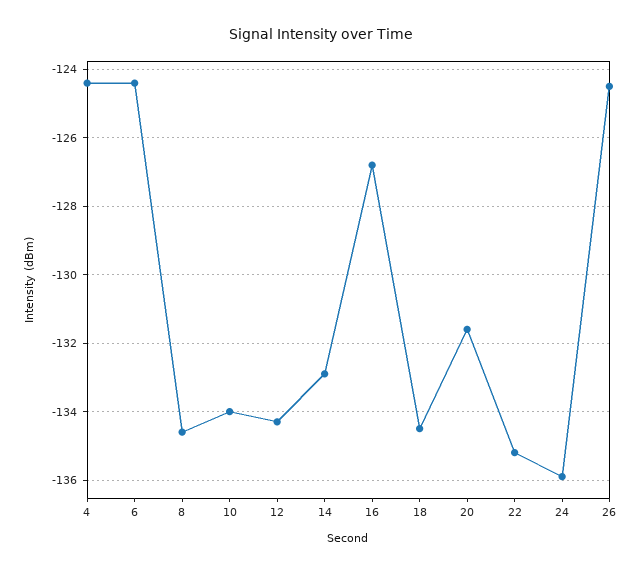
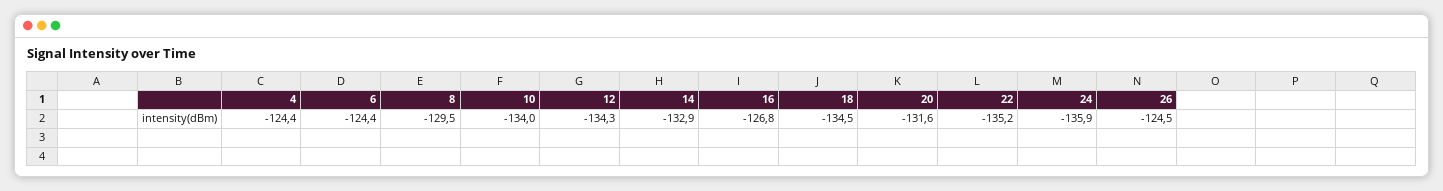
8: -134.5 -> -129.5

